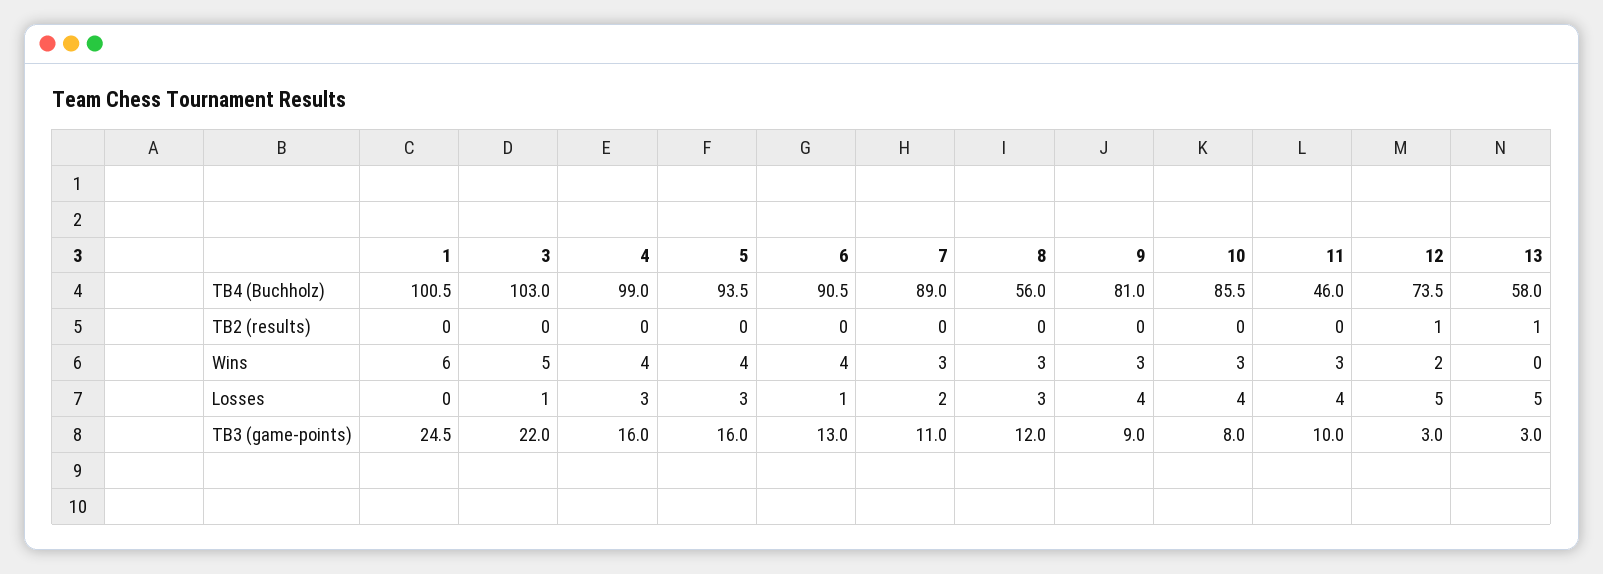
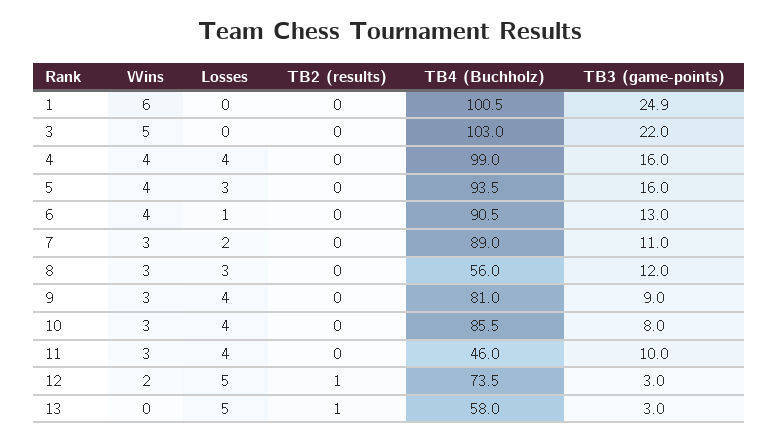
3, Losses: 1 -> 0
4, Losses: 3 -> 4
1, TB3 (game-points): 24.5 -> 24.9

